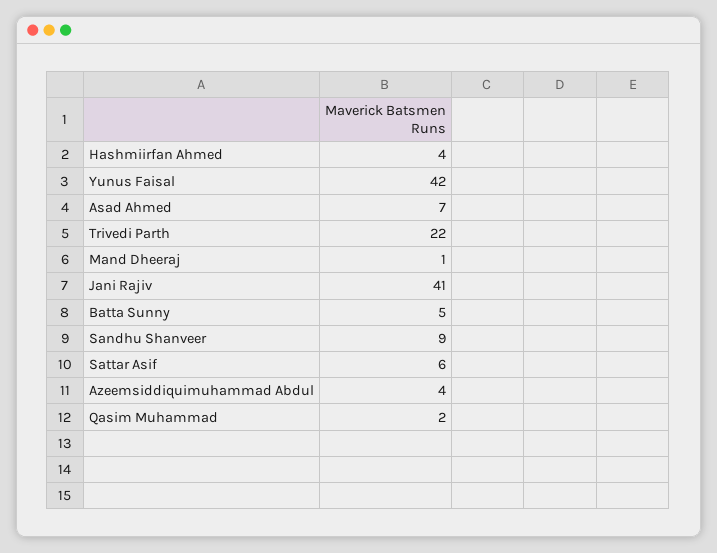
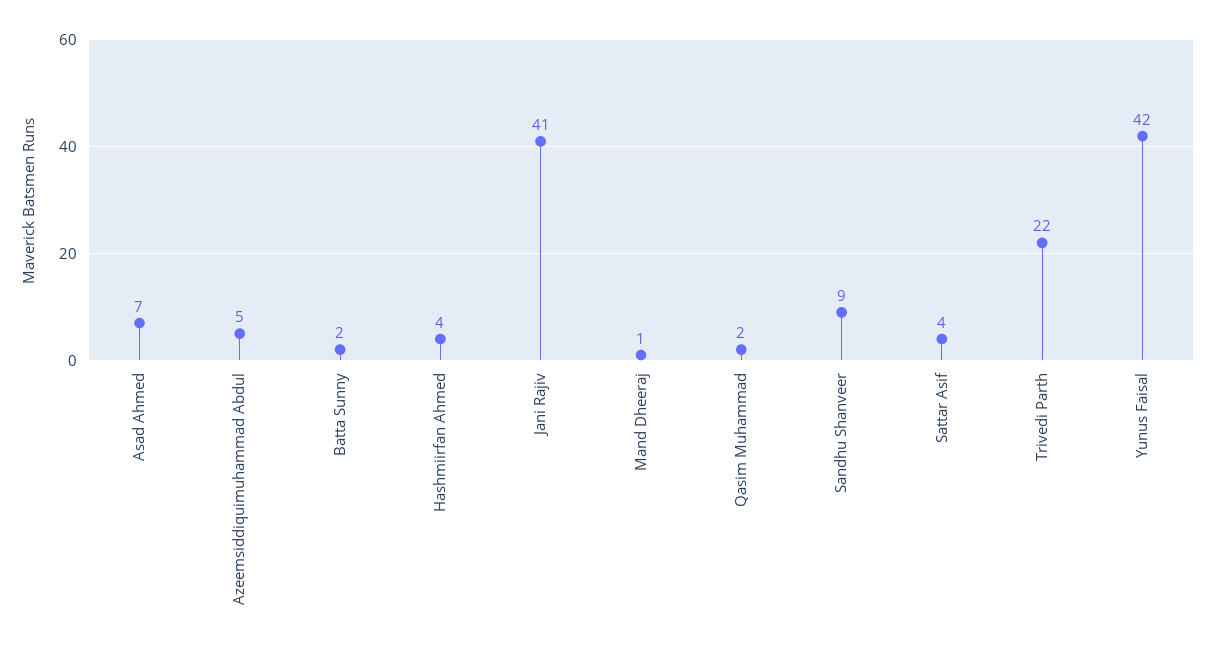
Batta Sunny: 5 -> 2
Sattar Asif: 6 -> 4
Azeemsiddiquimuhammad Abdul: 4 -> 5

